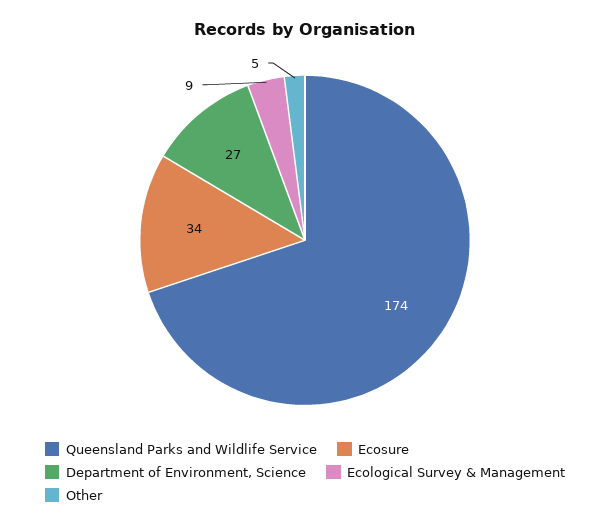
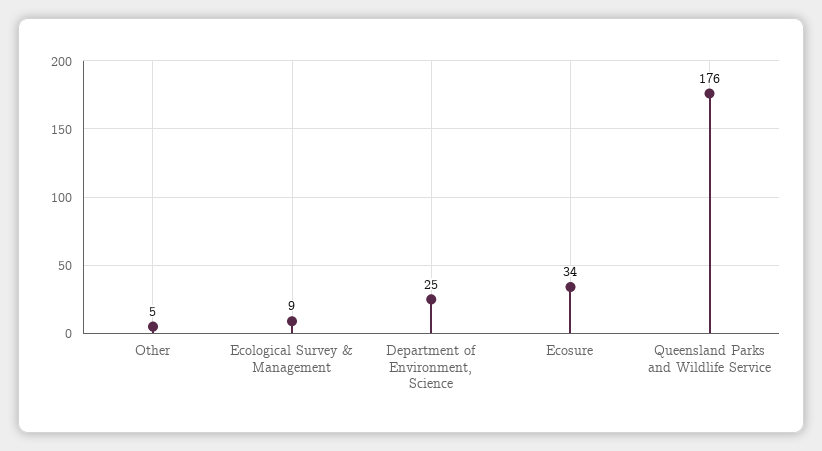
Queensland Parks and Wildlife Service: 174 -> 176
Department of Environment, Science: 27 -> 25

